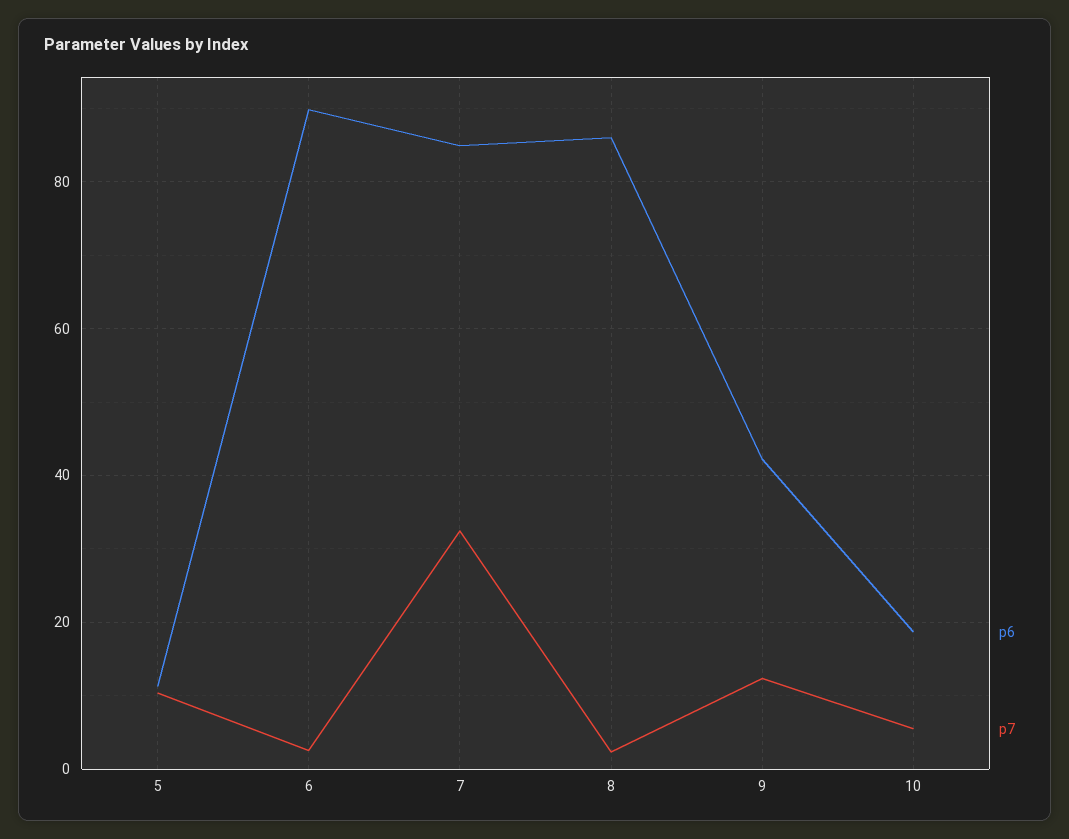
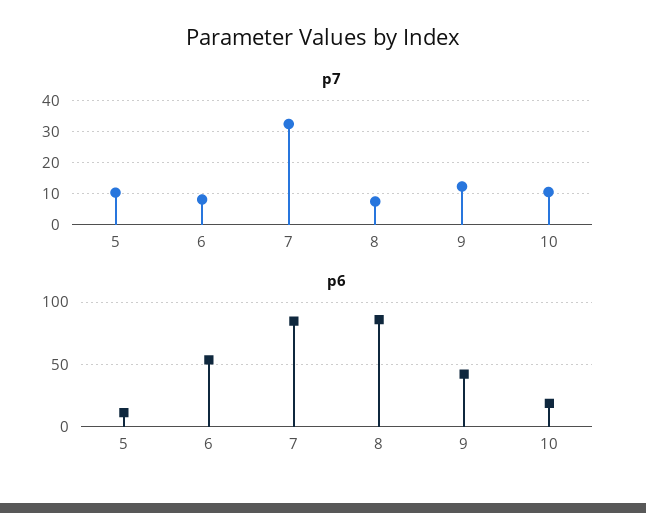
p6, 6: 90 -> 55
p7, 6: 2 -> 8
p7, 8: 2 -> 8
p7, 10: 6 -> 10

